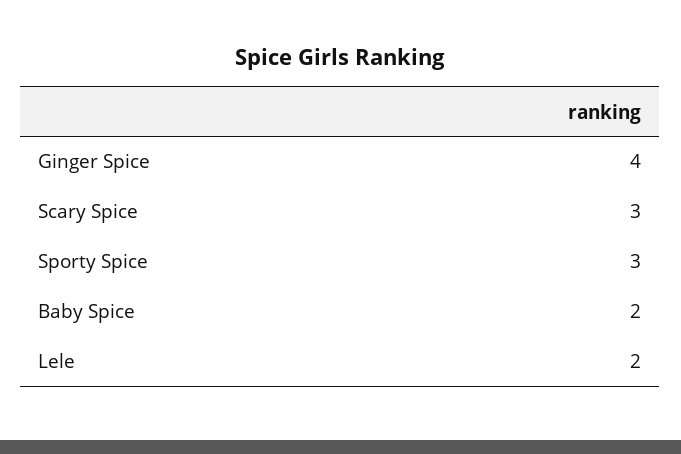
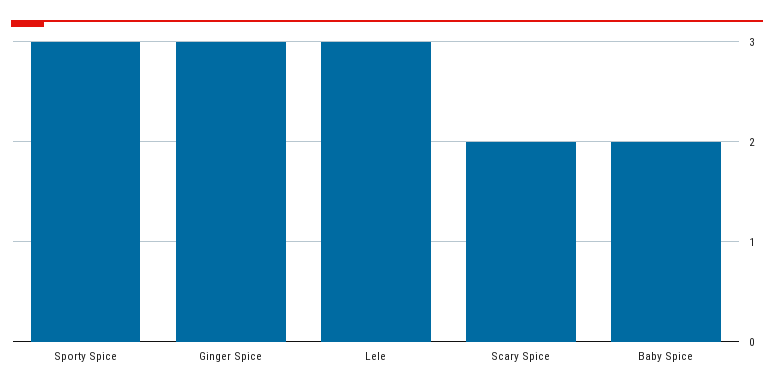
Ginger Spice: 4 -> 3
Scary Spice: 3 -> 2
Lele: 2 -> 3

